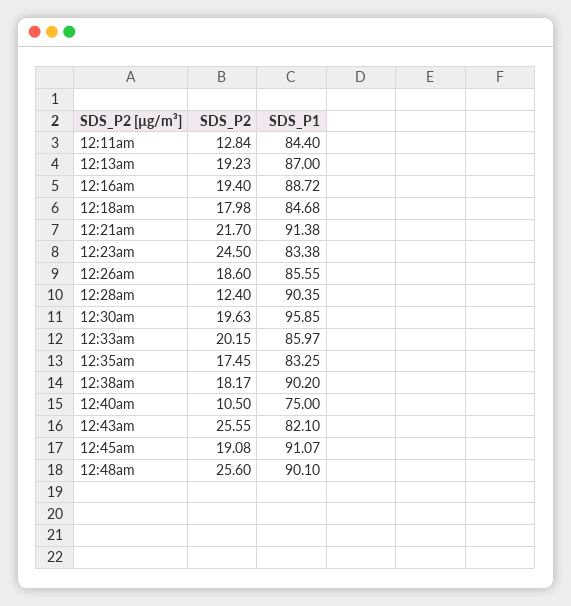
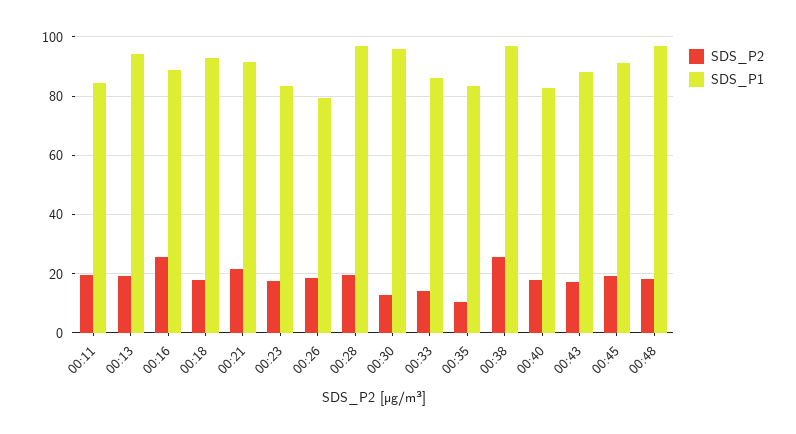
SDS_P2, 12:11am: 12.84 -> 20
SDS_P1, 12:13am: 87 -> 95
SDS_P2, 12:16am: 19.4 -> 25
SDS_P1, 12:18am: 84.68 -> 92.5
SDS_P2, 12:23am: 24.5 -> 17.5
SDS_P1, 12:26am: 85.55 -> 80
SDS_P2, 12:28am: 12.4 -> 20
SDS_P1, 12:28am: 90.35 -> 97.5
SDS_P2, 12:30am: 19.63 -> 12.5
SDS_P2, 12:33am: 20.15 -> 15
SDS_P2, 12:35am: 17.45 -> 10
SDS_P2, 12:38am: 18.17 -> 25
SDS_P1, 12:38am: 90.2 -> 97.5
SDS_P2, 12:40am: 10.5 -> 17.5
SDS_P1, 12:40am: 75 -> 82.5
SDS_P2, 12:43am: 25.55 -> 17.5
SDS_P1, 12:43am: 82.1 -> 87.5
SDS_P2, 12:48am: 25.6 -> 17.5
SDS_P1, 12:48am: 90.1 -> 97.5

